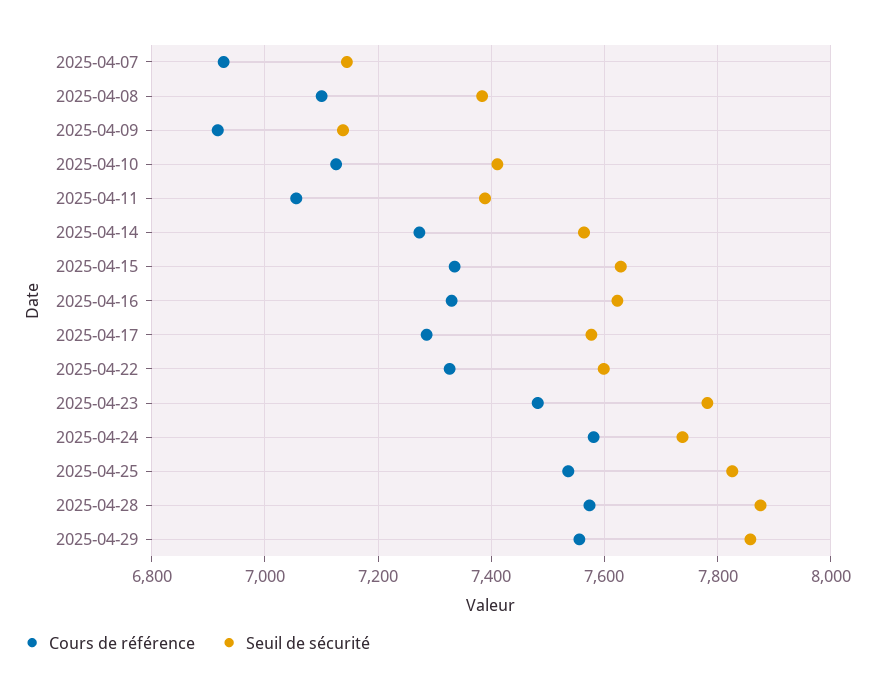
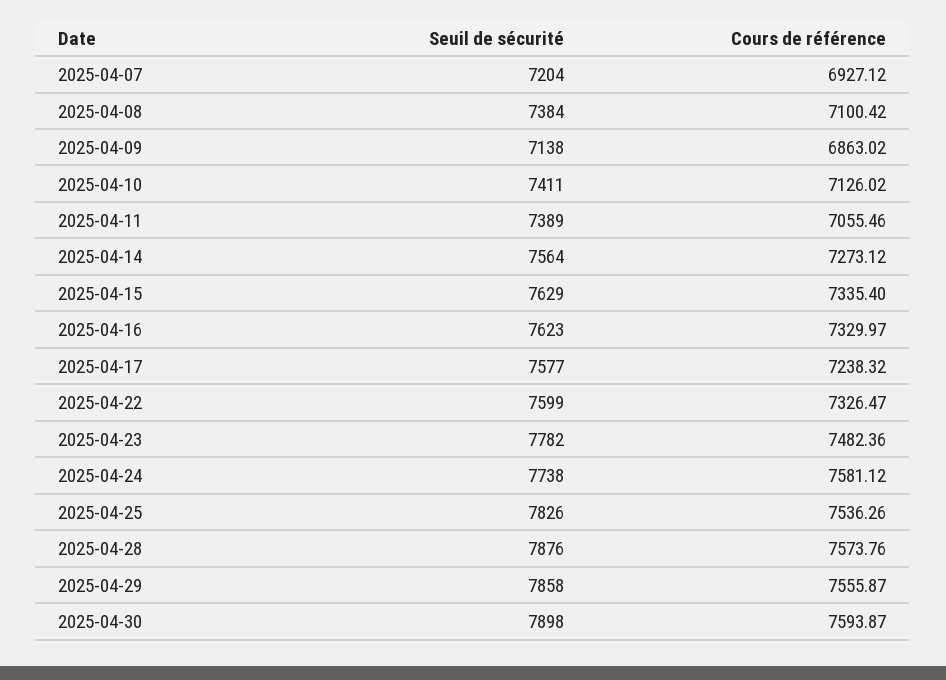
Seuil de sécurité, 2025-04-07: 7140 -> 7204
Cours de référence, 2025-04-09: 6920 -> 6863.02
Cours de référence, 2025-04-17: 7280 -> 7238.32
Seuil de sécurité, 2025-04-30: none -> 7898
Cours de référence, 2025-04-30: none -> 7593.87

